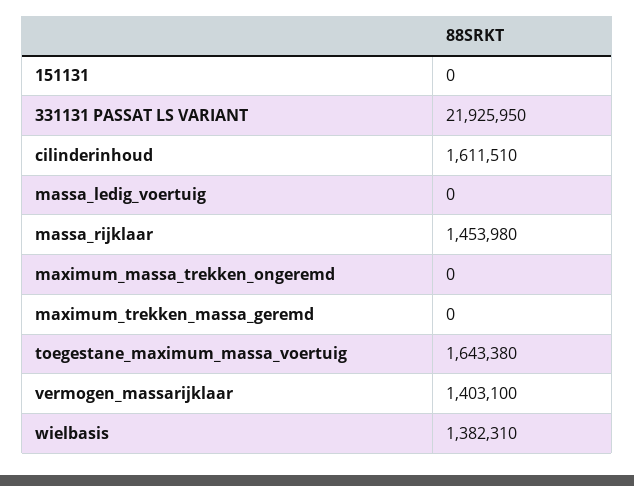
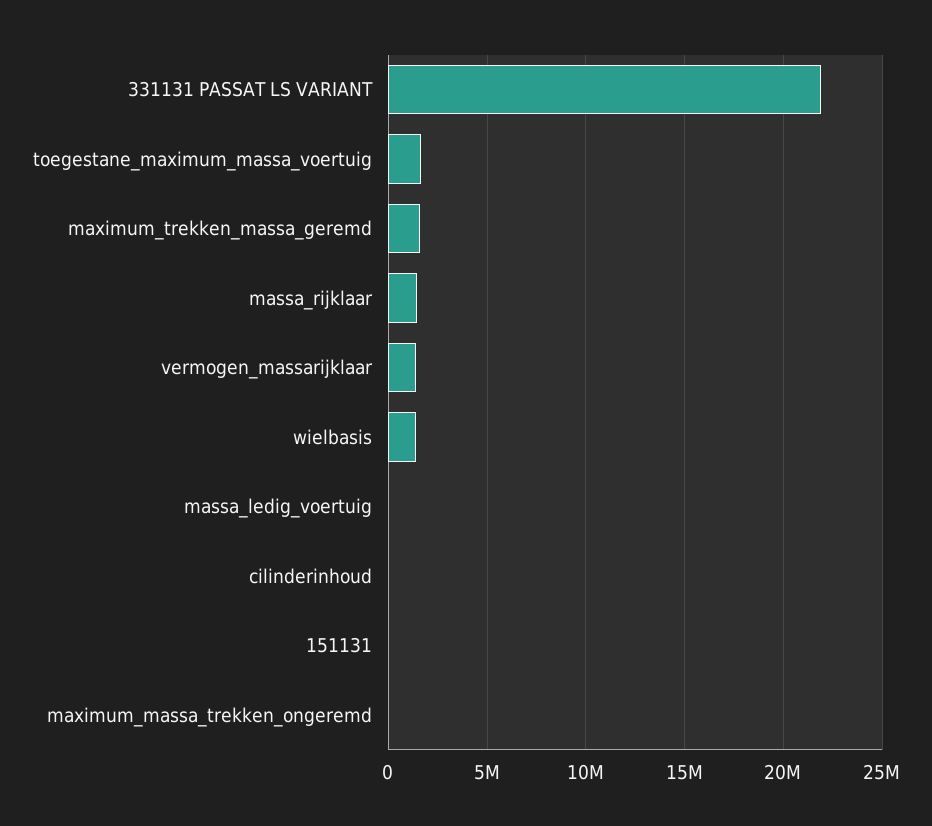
cilinderinhoud: 1611510 -> 0
maximum_trekken_massa_geremd: 0 -> 1500000

